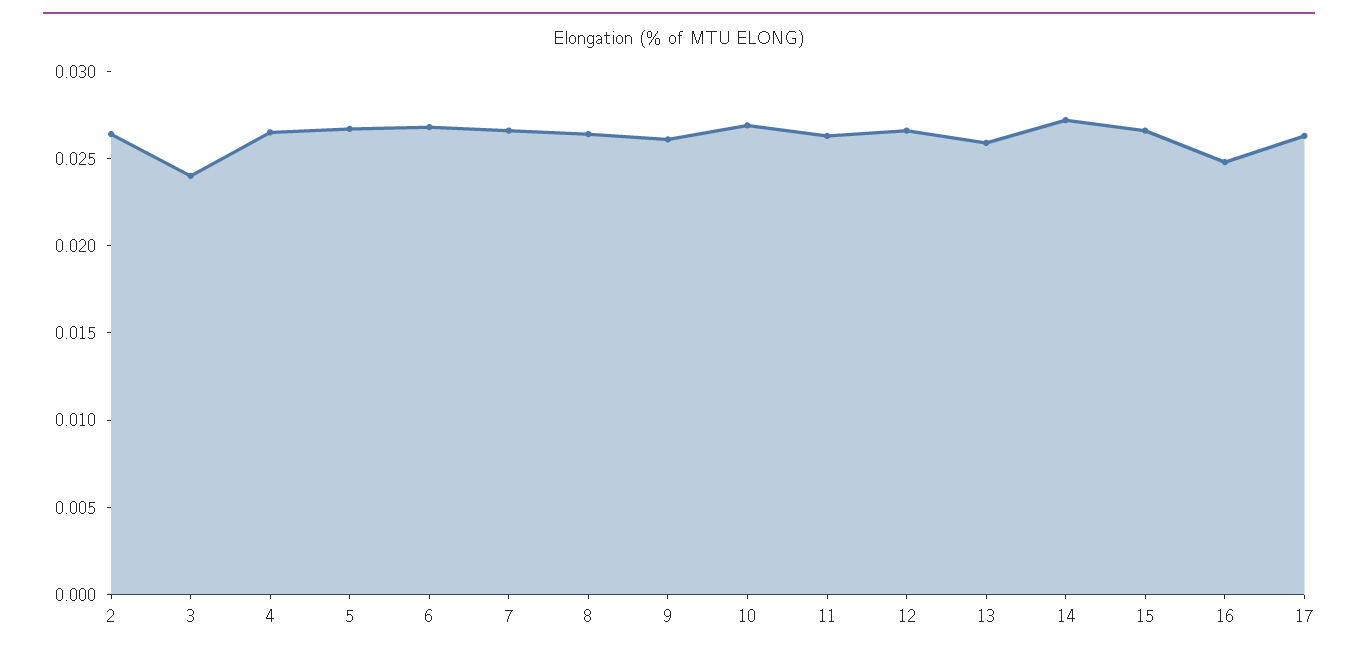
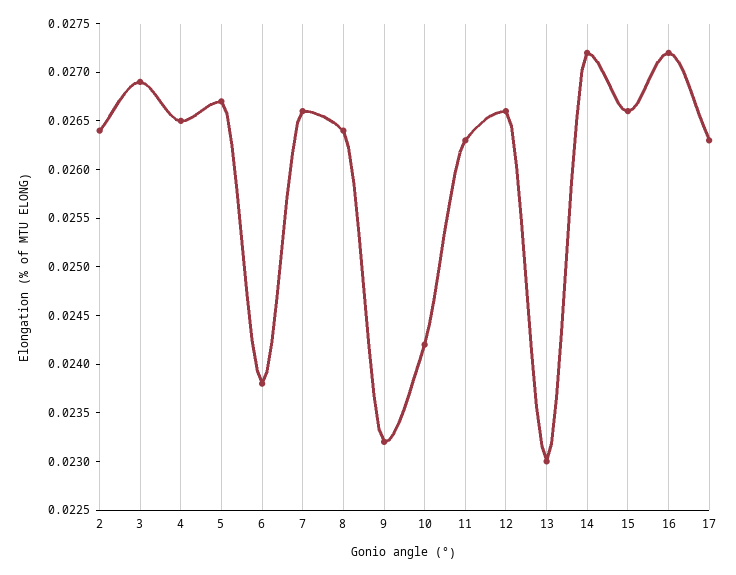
3: 0.024 -> 0.0269
6: 0.027 -> 0.0238
9: 0.026 -> 0.0232
10: 0.027 -> 0.0242
13: 0.026 -> 0.023
16: 0.025 -> 0.0272

